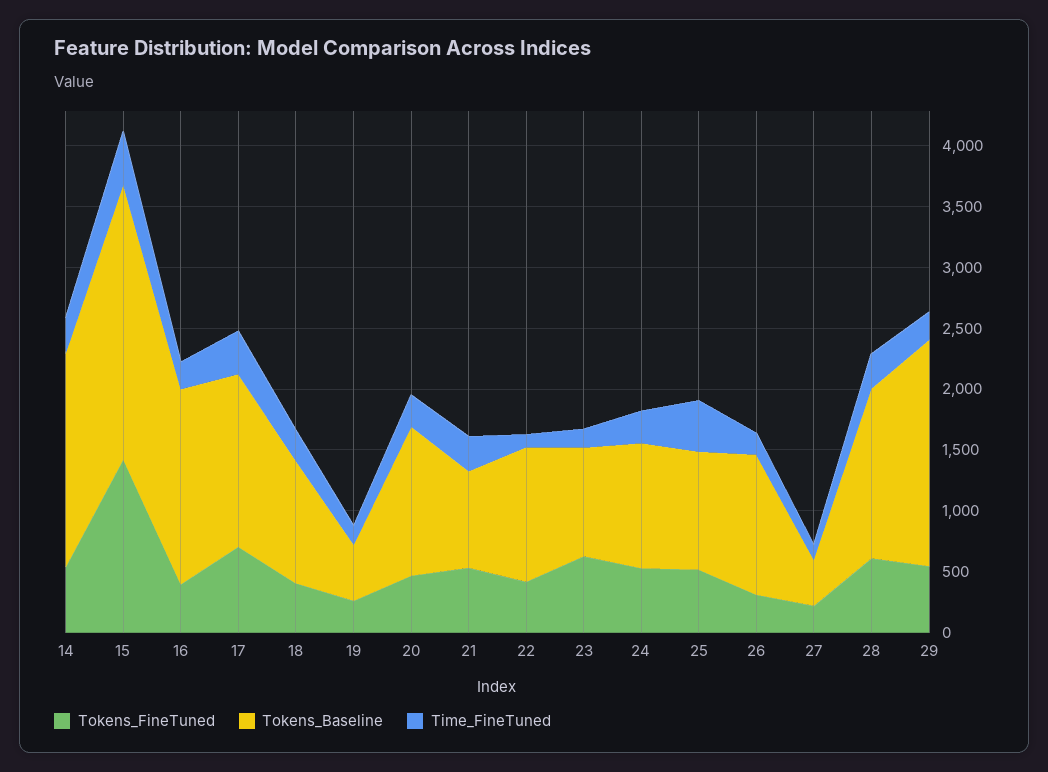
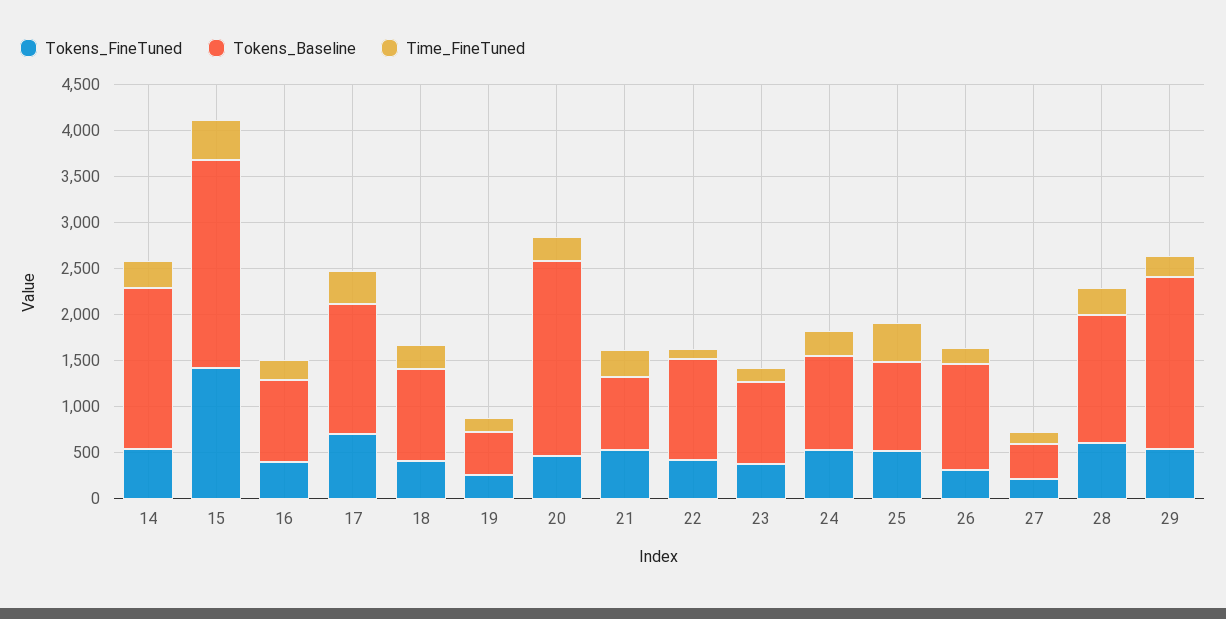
Tokens_Baseline, 16: 1600 -> 900
Tokens_Baseline, 20: 1200 -> 2100
Tokens_FineTuned, 23: 600 -> 400

